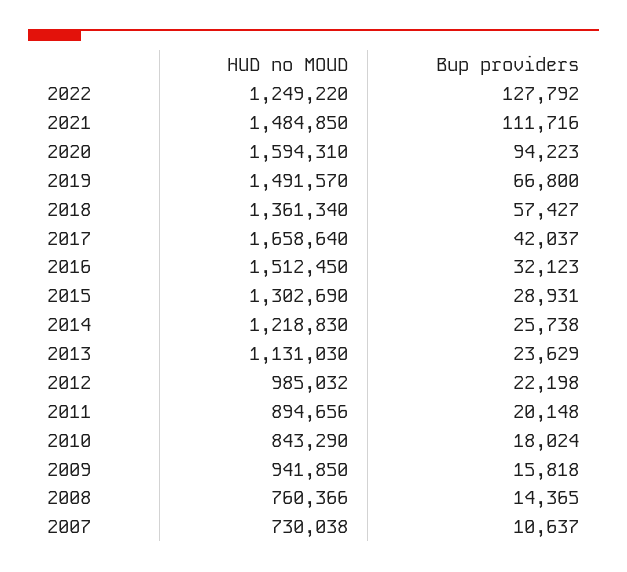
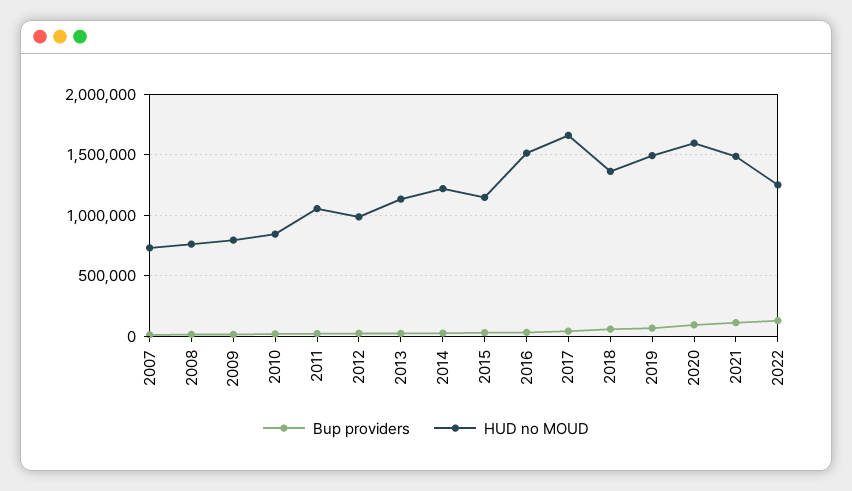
HUD no MOUD, 2015: 1302690 -> 1150000
HUD no MOUD, 2011: 894656 -> 1050000
HUD no MOUD, 2009: 941850 -> 800000

